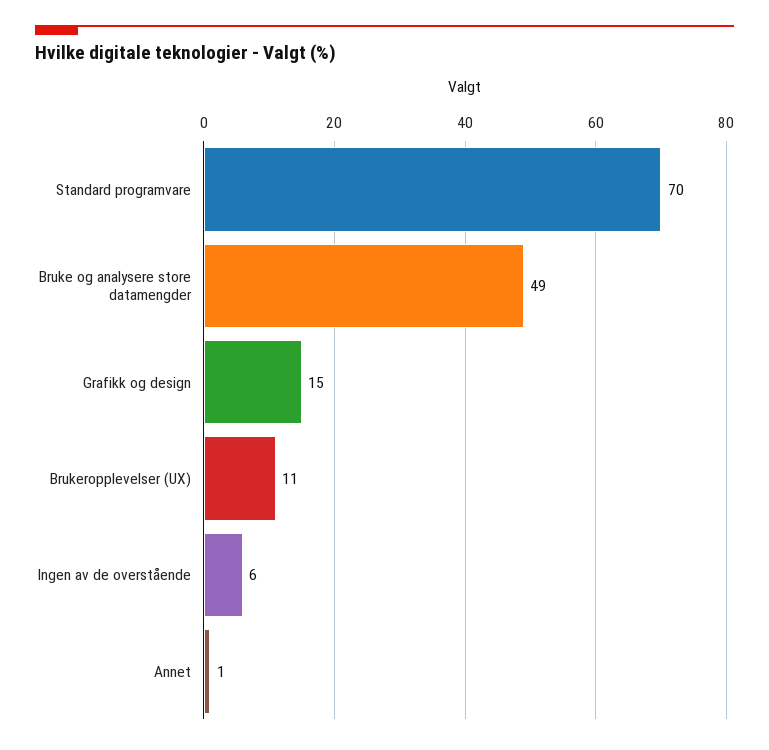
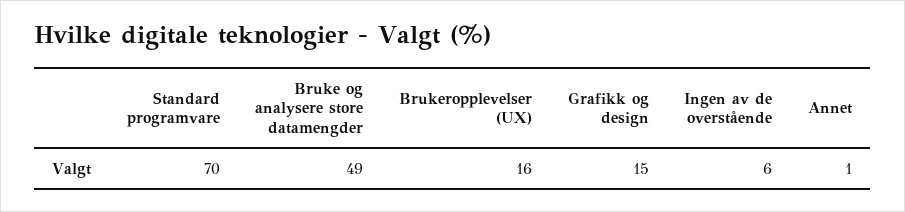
Brukeropplevelser (UX): 11 -> 16

